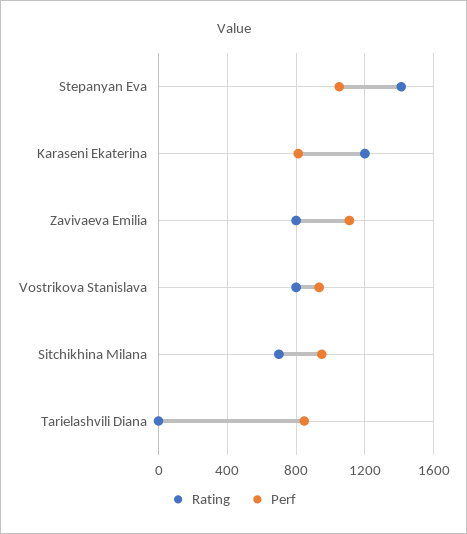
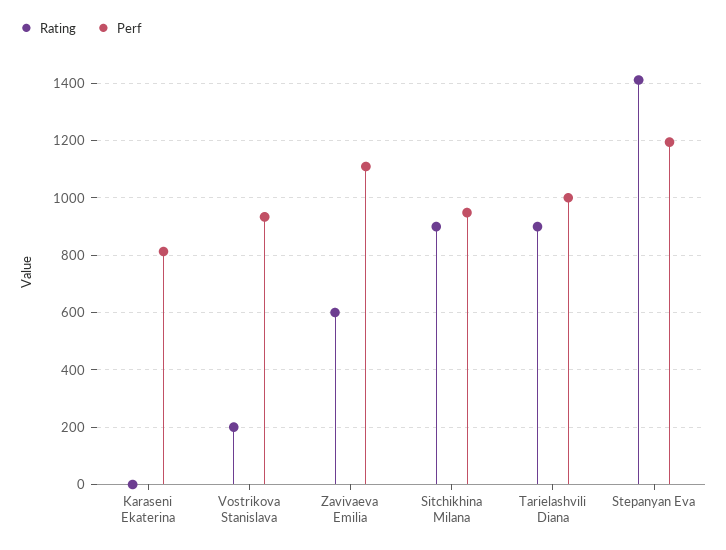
Perf, Stepanyan Eva: 1050 -> 1200
Rating, Karaseni Ekaterina: 1200 -> 0
Rating, Zavivaeva Emilia: 800 -> 600
Rating, Vostrikova Stanislava: 800 -> 200
Rating, Sitchikhina Milana: 700 -> 900
Rating, Tarielashvili Diana: 0 -> 900
Perf, Tarielashvili Diana: 850 -> 1000

